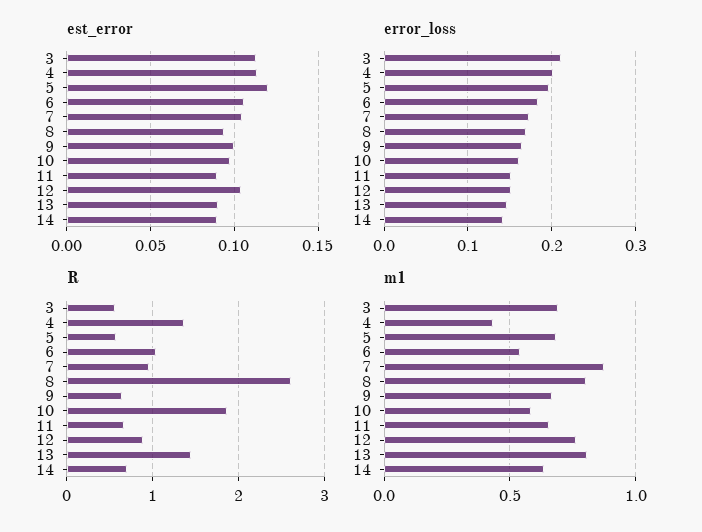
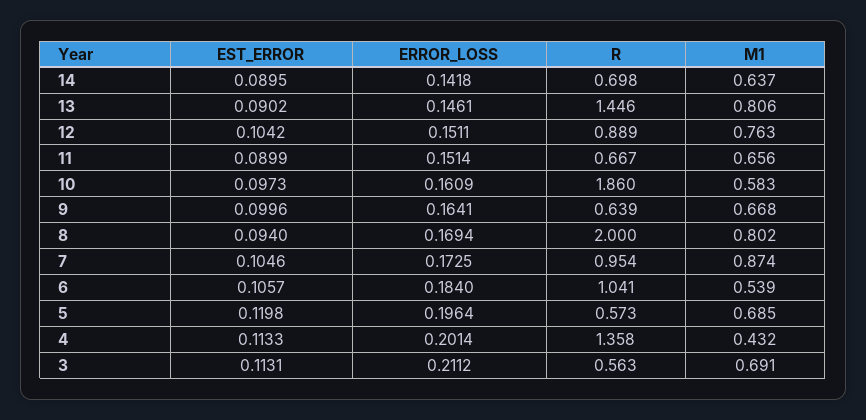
R, 8: 2.6 -> 2

